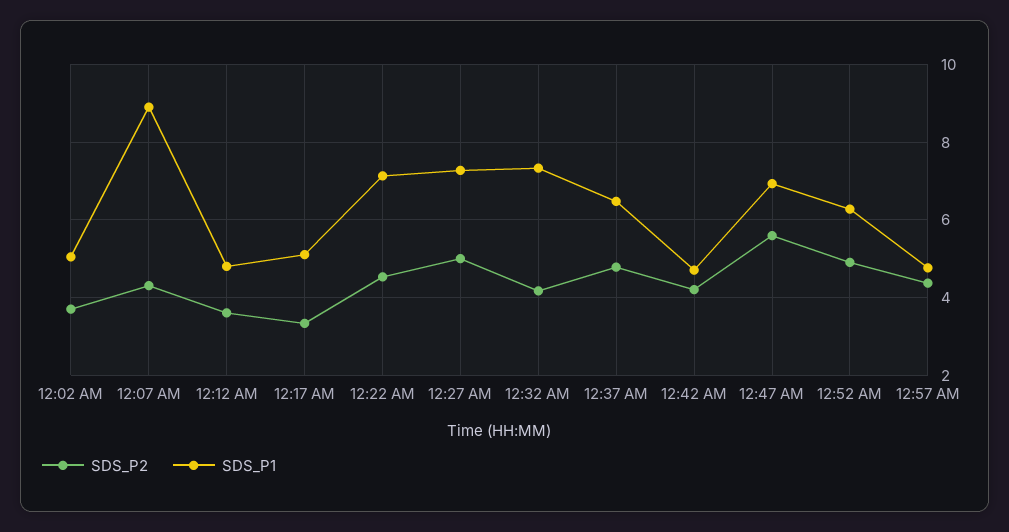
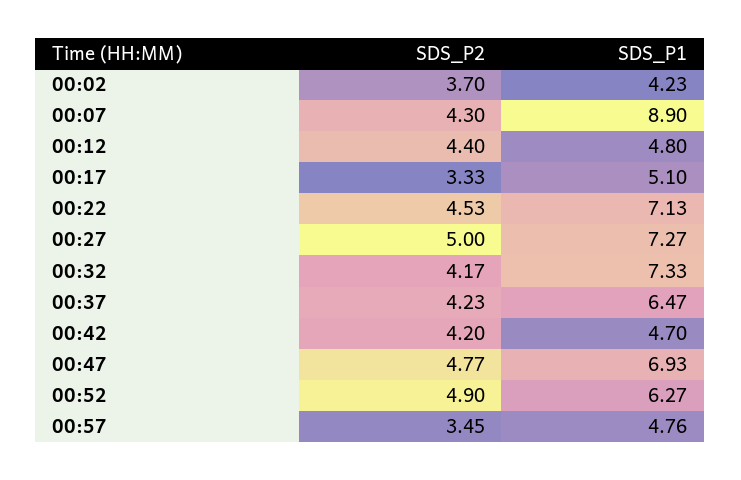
SDS_P1, 12:02 AM: 5 -> 4.23
SDS_P2, 12:12 AM: 3.6 -> 4.4
SDS_P2, 12:37 AM: 4.8 -> 4.23
SDS_P2, 12:47 AM: 5.6 -> 4.77
SDS_P2, 12:57 AM: 4.4 -> 3.45

